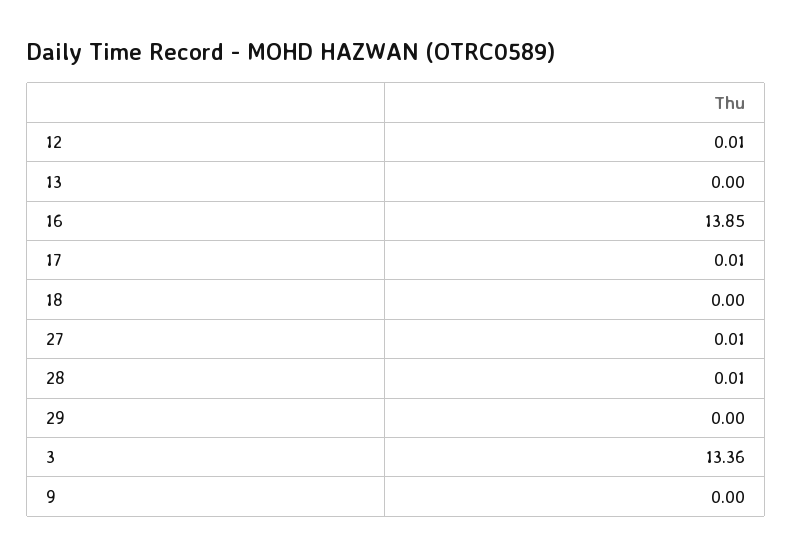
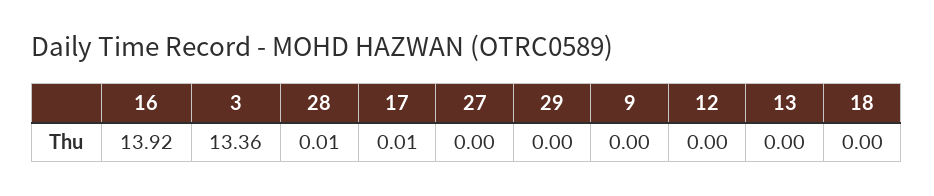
12: 0.01 -> 0
16: 13.85 -> 13.92
27: 0.01 -> 0

